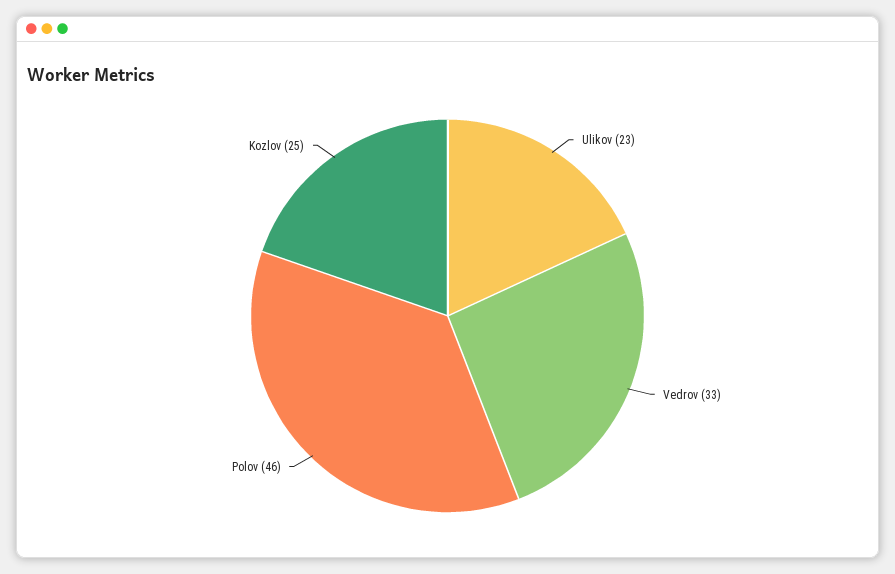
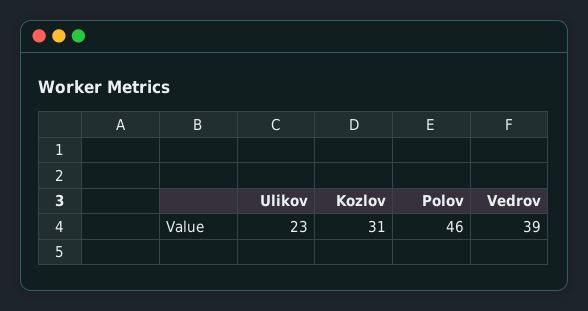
Vedrov: 33 -> 39
Kozlov: 25 -> 31

